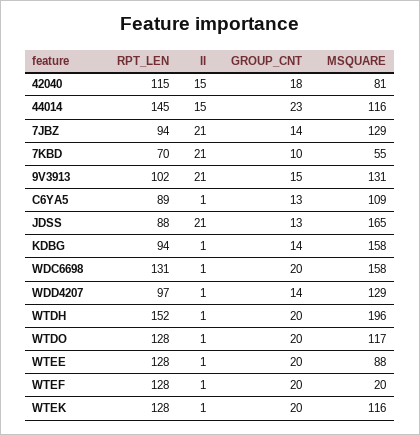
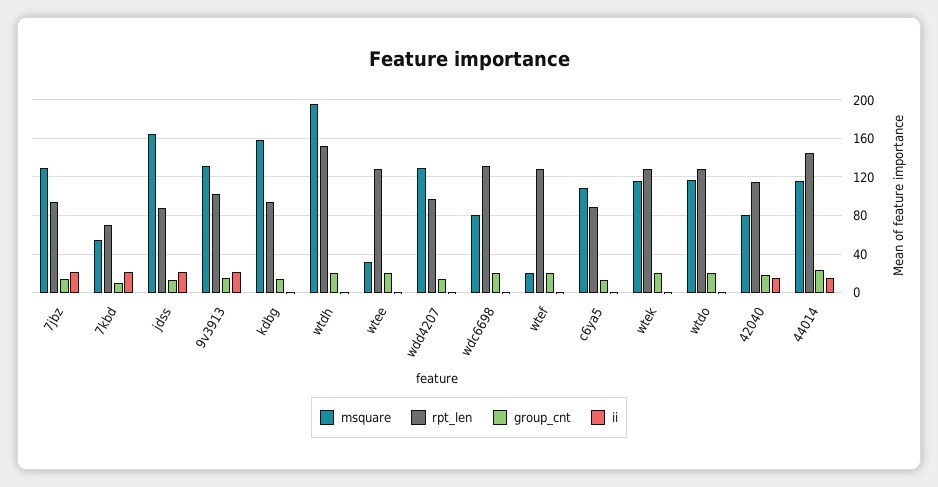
MSQUARE, WDC6698: 158 -> 80
MSQUARE, WTEE: 88 -> 30

